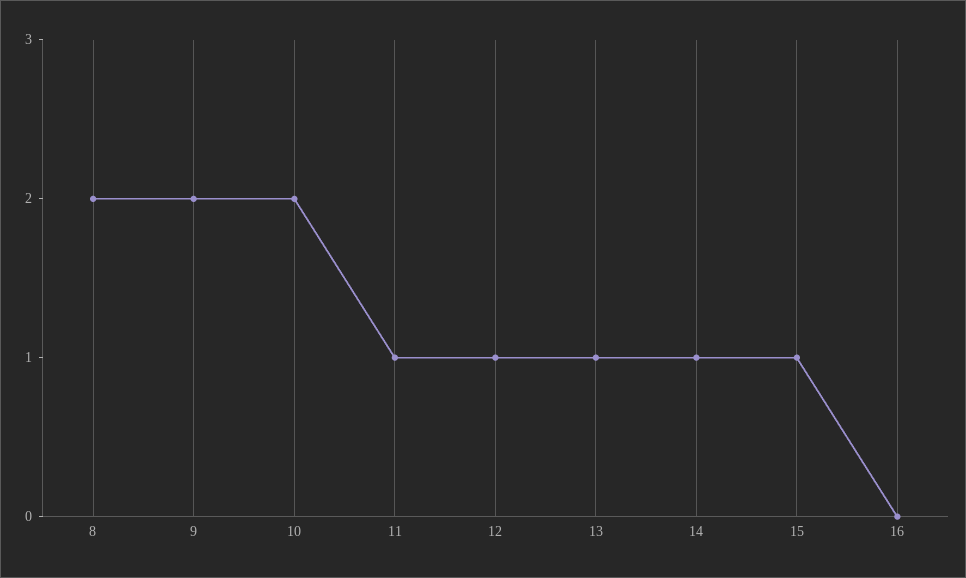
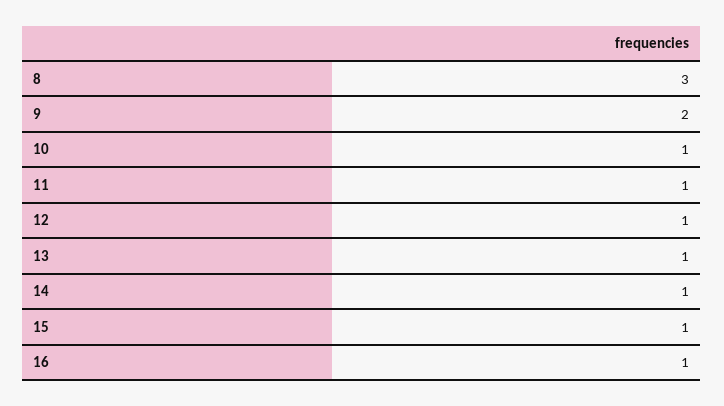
8: 2 -> 3
10: 2 -> 1
16: 0 -> 1

